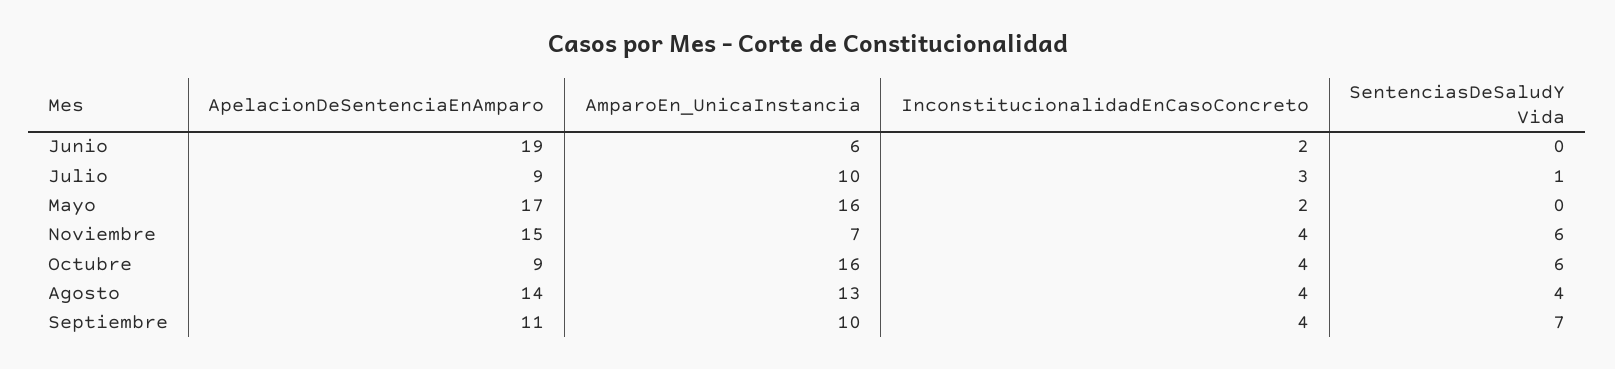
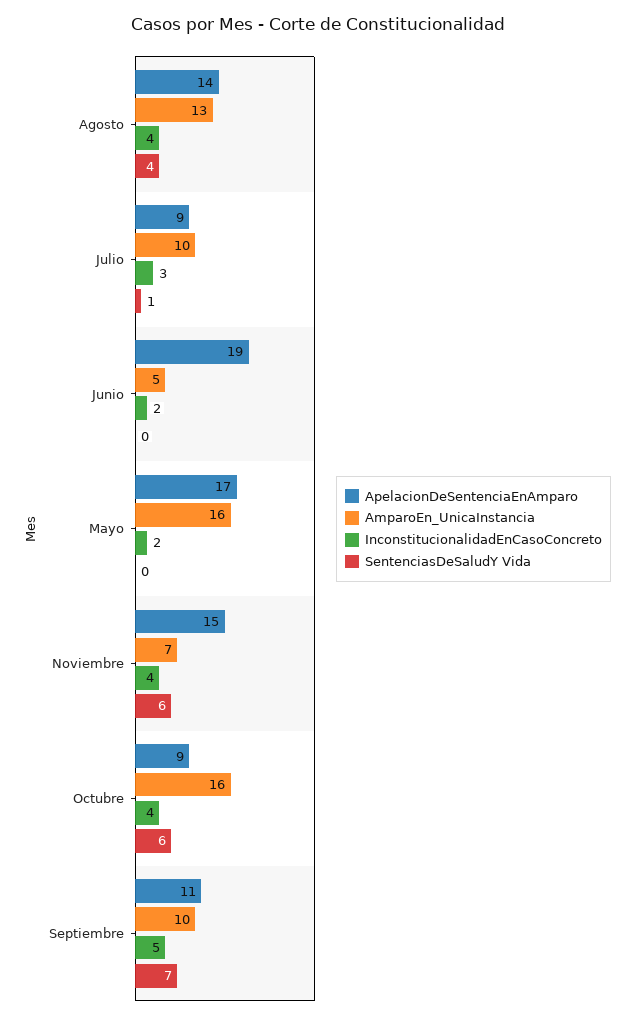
AmparoEn_UnicaInstancia, Junio: 6 -> 5
InconstitucionalidadEnCasoConcreto, Septiembre: 4 -> 5

